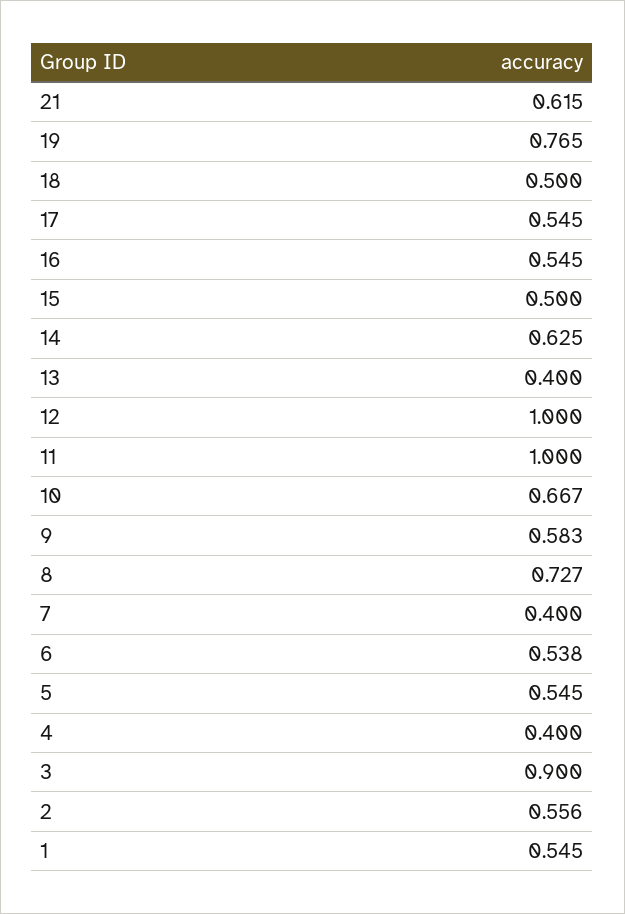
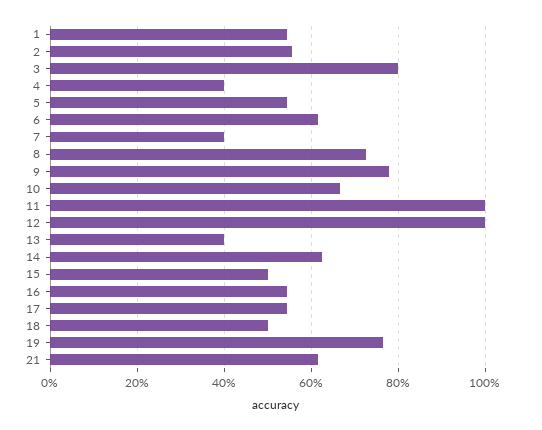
9: 0.583 -> 0.78
6: 0.538 -> 0.62
3: 0.9 -> 0.8

